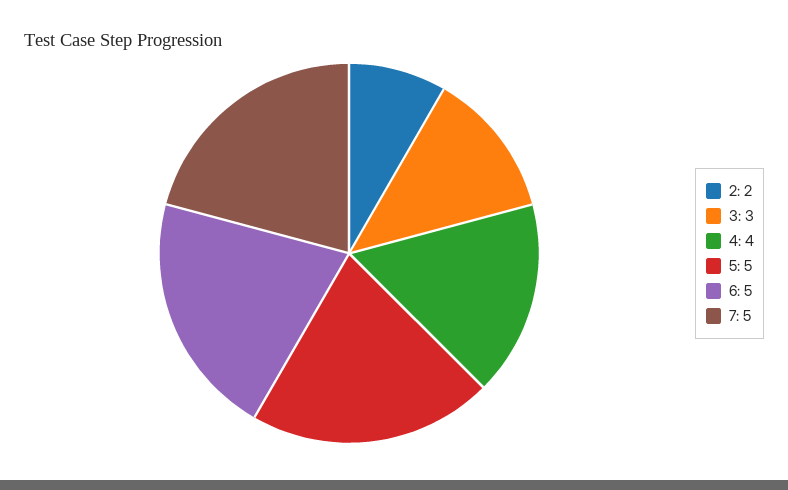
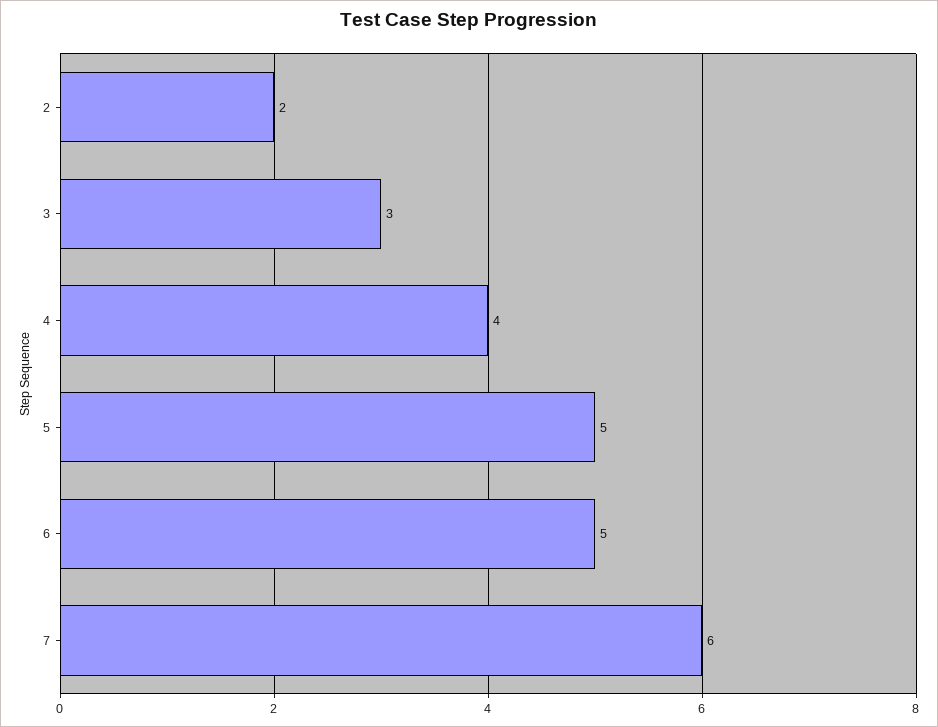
7: 5 -> 6

